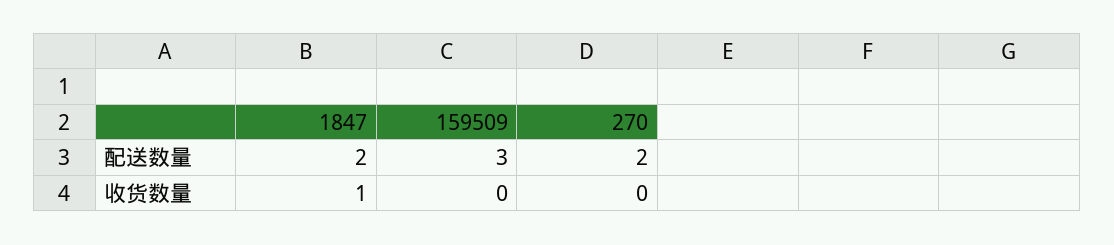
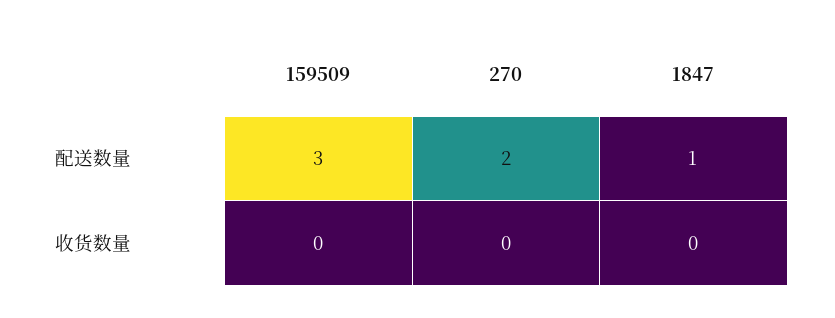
1847, 配送数量: 2 -> 1
1847, 收货数量: 1 -> 0

